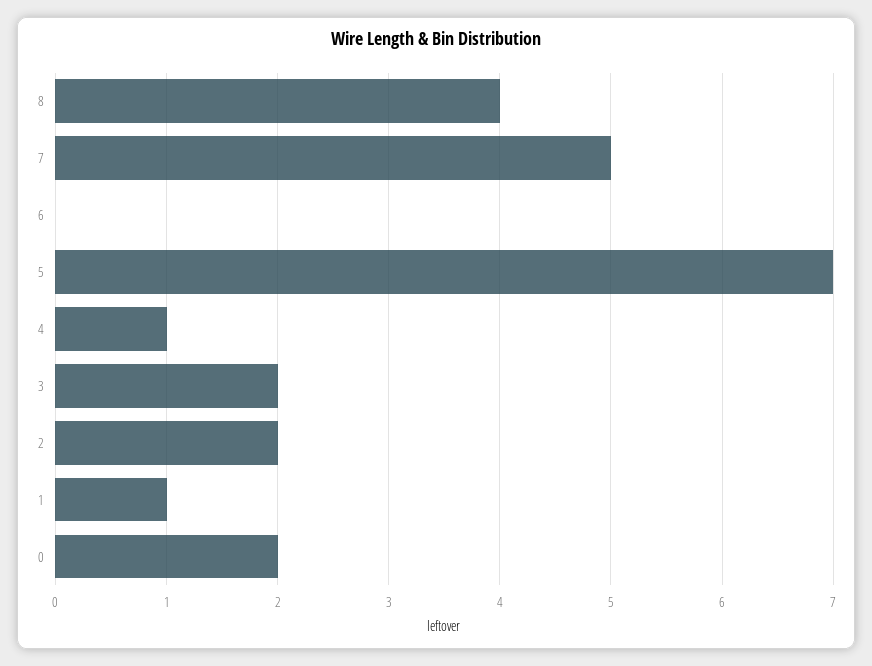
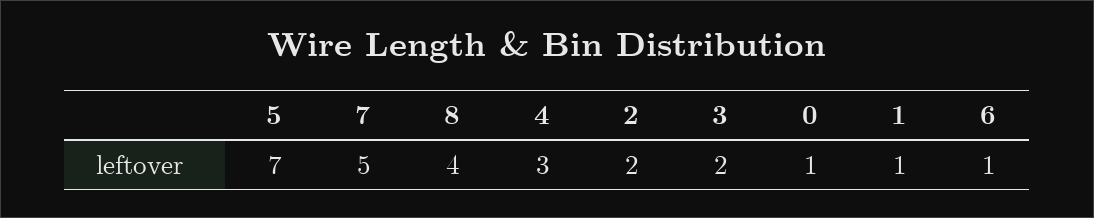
6: 0 -> 1
4: 1 -> 3
0: 2 -> 1

